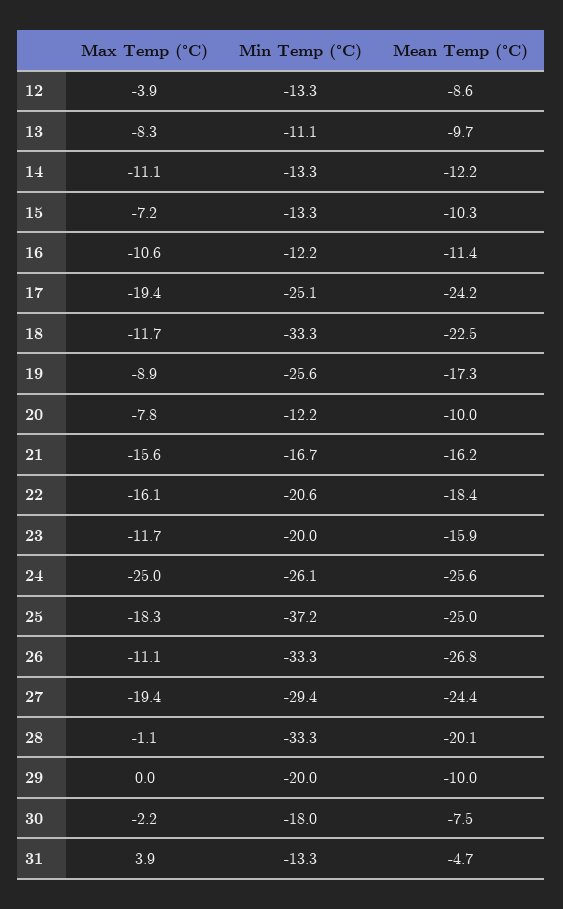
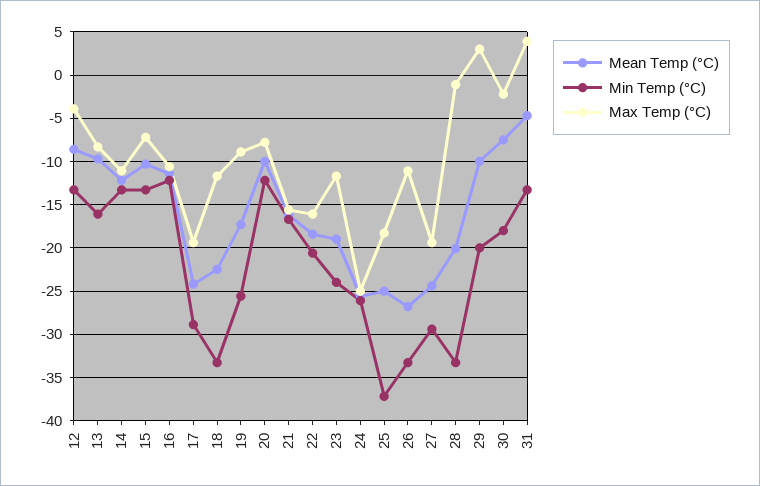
Min Temp (°C), 13: -11.1 -> -16
Min Temp (°C), 17: -25.1 -> -29
Min Temp (°C), 23: -20 -> -24
Mean Temp (°C), 23: -15.9 -> -19
Max Temp (°C), 29: 0 -> 3

